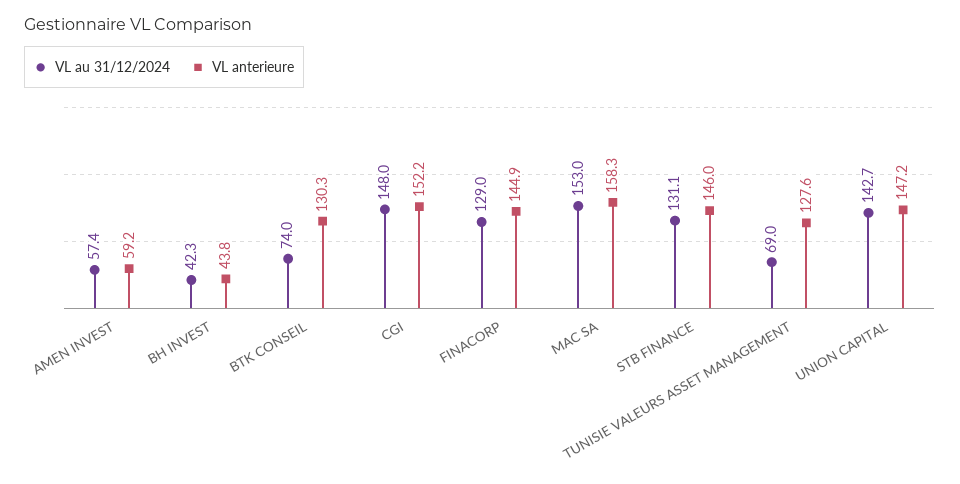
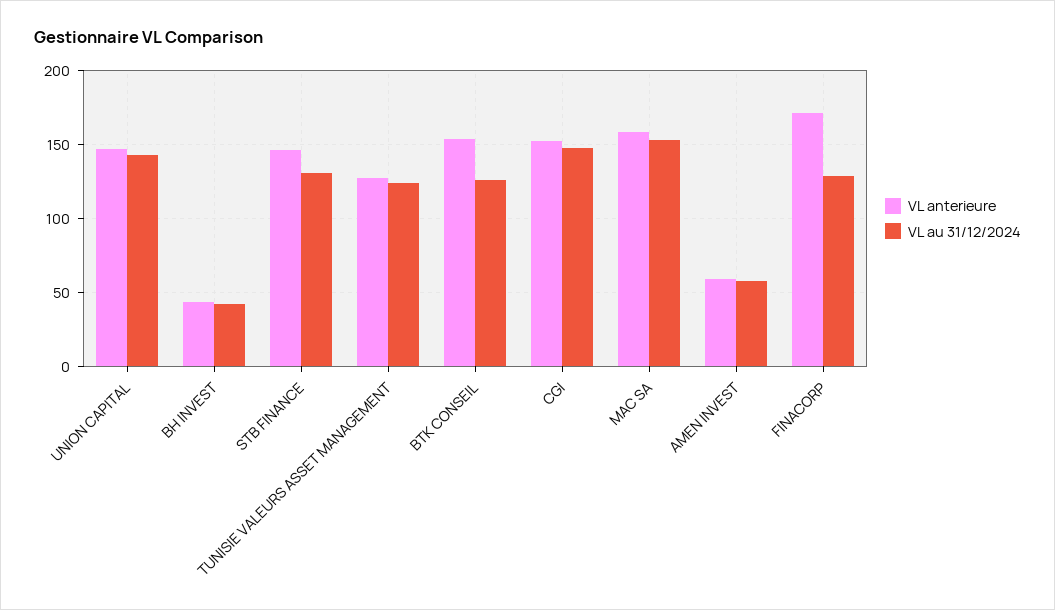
VL au 31/12/2024, BTK CONSEIL: 74 -> 125
VL anterieure, BTK CONSEIL: 130.3 -> 155
VL anterieure, FINACORP: 144.9 -> 170
VL au 31/12/2024, TUNISIE VALEURS ASSET MANAGEMENT: 69 -> 125

